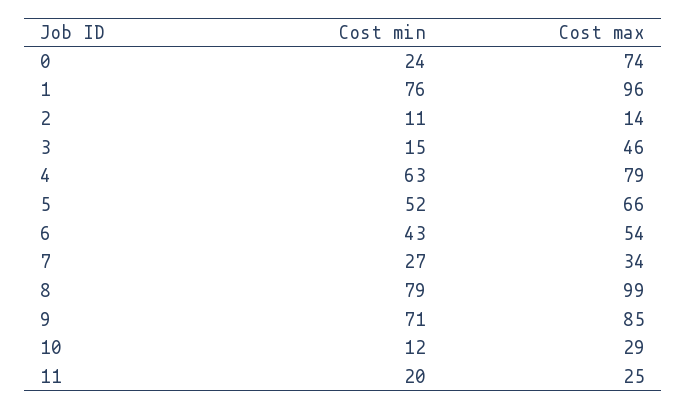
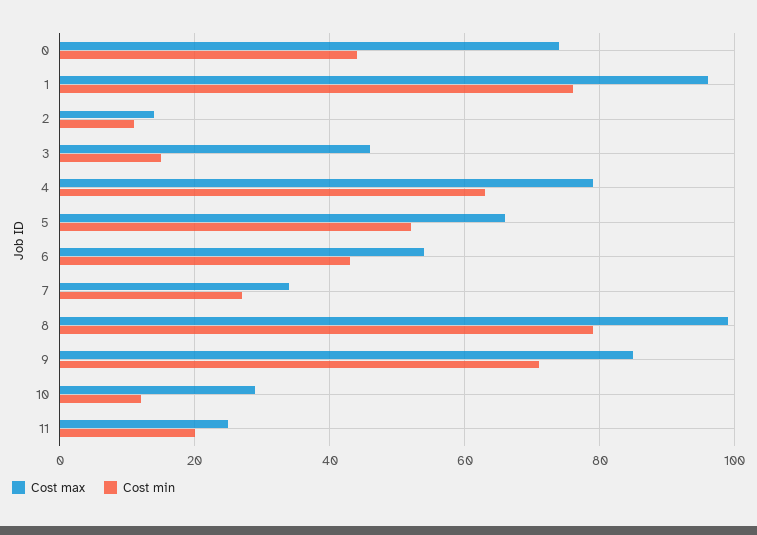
Cost min, 0: 24 -> 45

